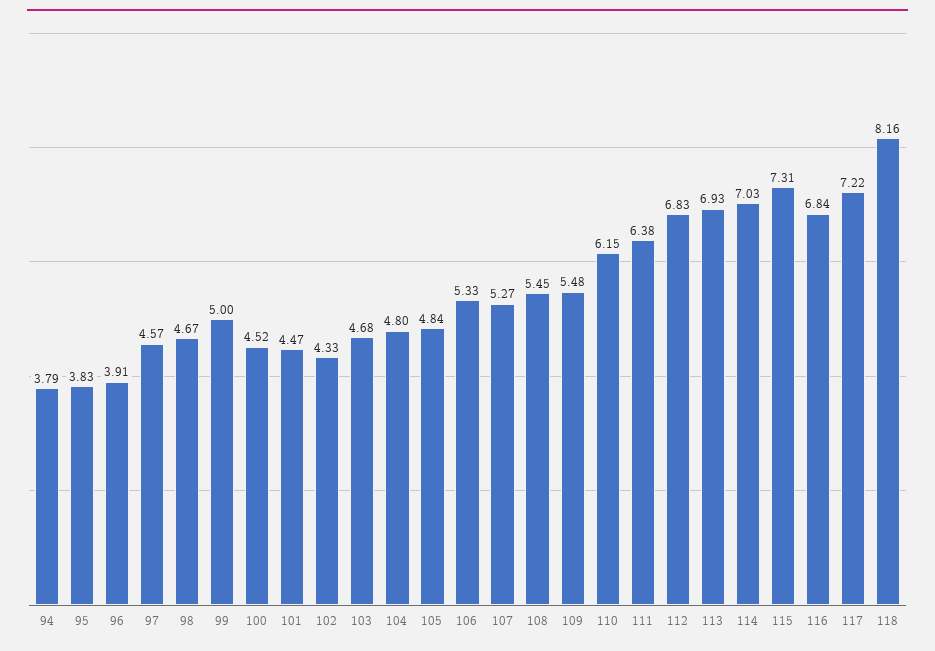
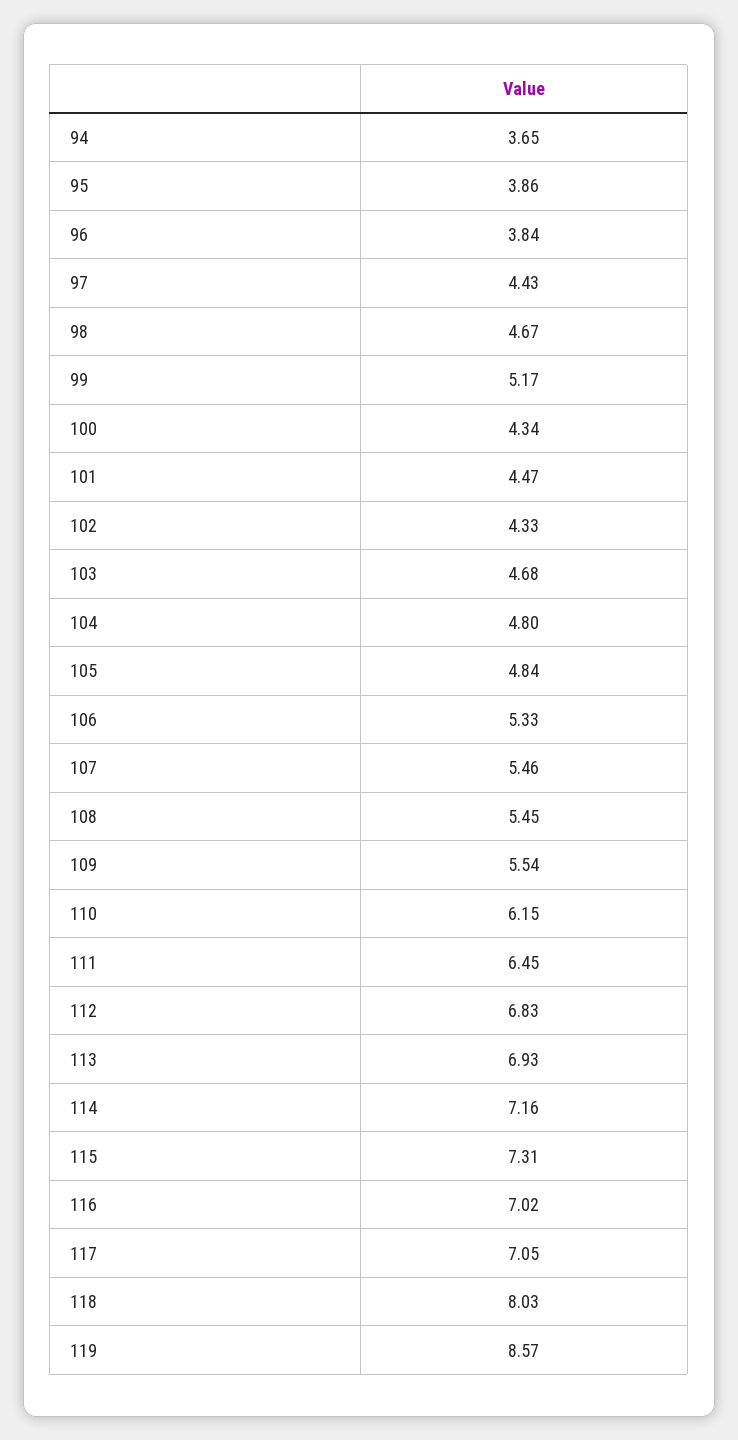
94: 3.79 -> 3.65
95: 3.83 -> 3.86
96: 3.91 -> 3.84
97: 4.57 -> 4.43
99: 5 -> 5.17
100: 4.52 -> 4.34
107: 5.27 -> 5.46
109: 5.48 -> 5.54
111: 6.38 -> 6.45
114: 7.03 -> 7.16
116: 6.84 -> 7.02
117: 7.22 -> 7.05
118: 8.16 -> 8.03
119: none -> 8.57

